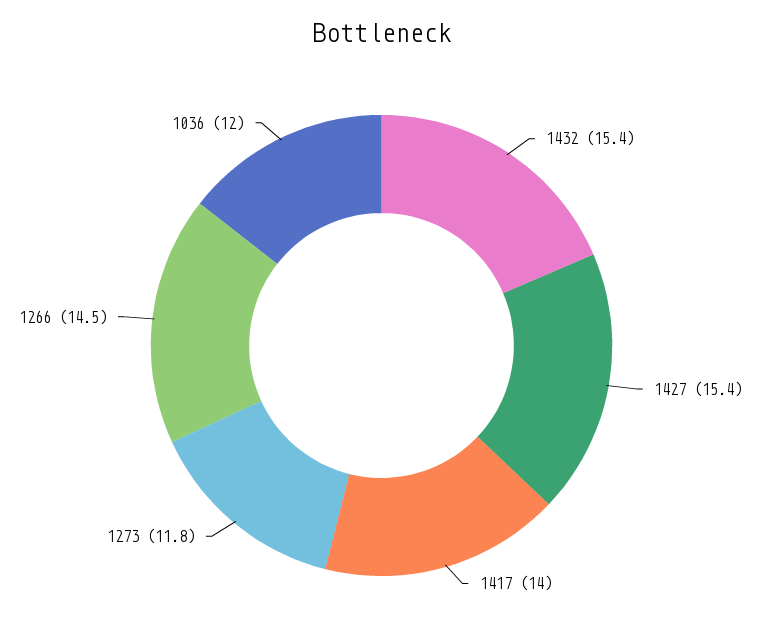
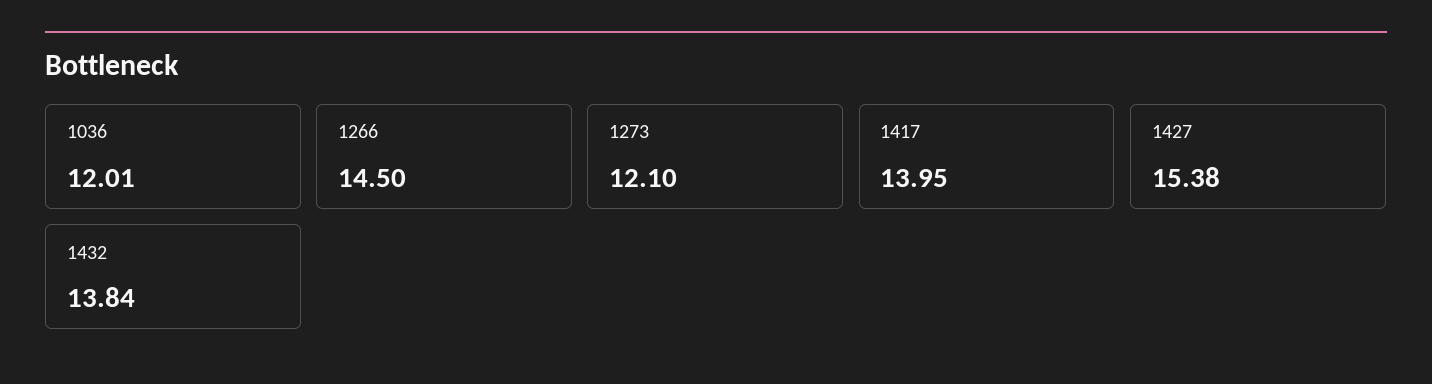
1432: 15.4 -> 13.84
1273: 11.8 -> 12.1

